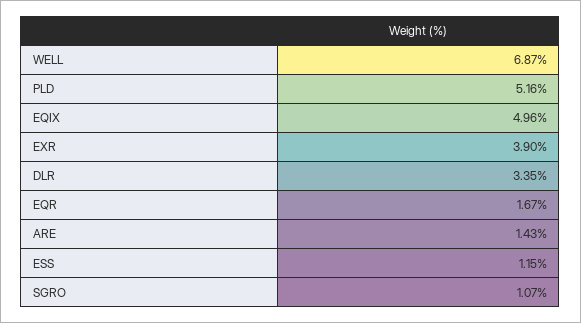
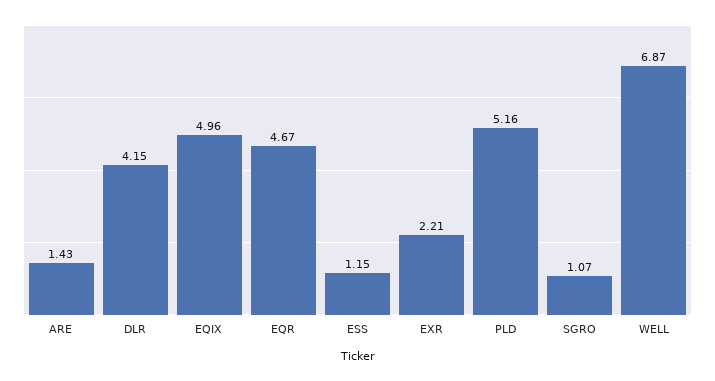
EXR: 3.9 -> 2.21
DLR: 3.35 -> 4.15
EQR: 1.67 -> 4.67

